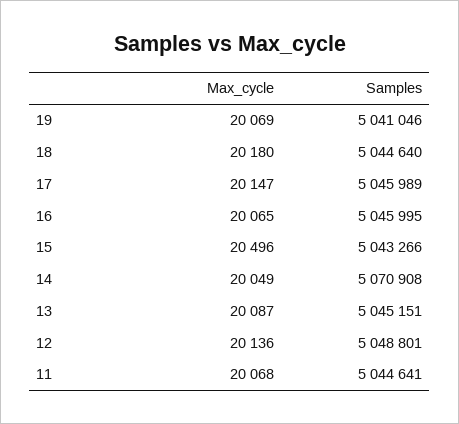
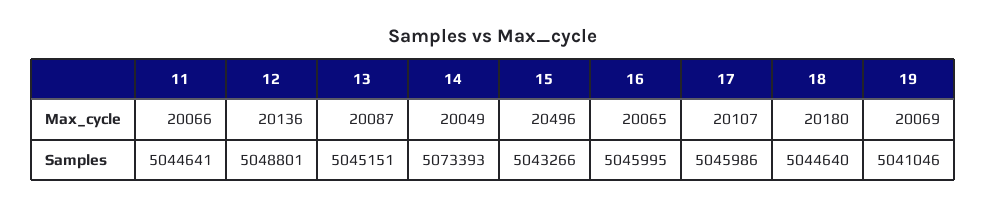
Max_cycle, 17: 20147 -> 20107
Samples, 17: 5045989 -> 5045986
Samples, 14: 5070908 -> 5073393
Max_cycle, 11: 20068 -> 20066

